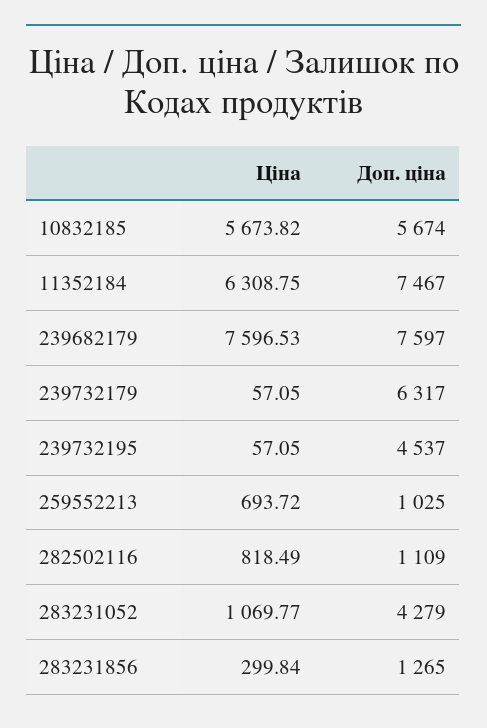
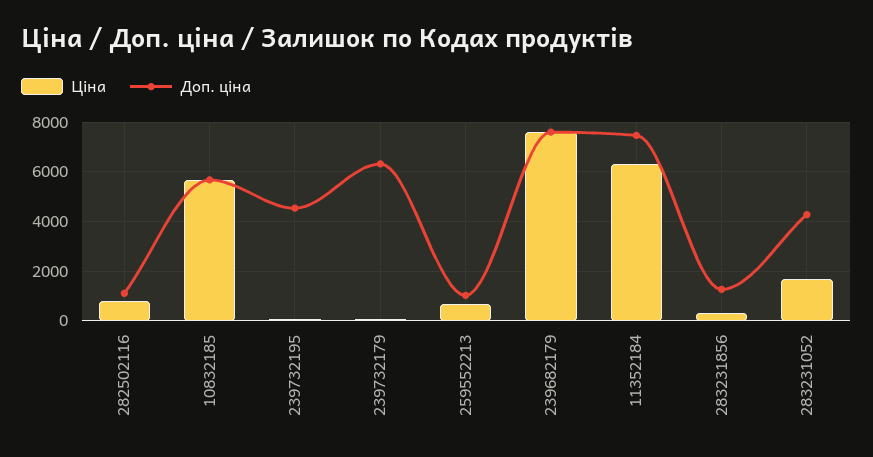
Ціна, 283231052: 1069.77 -> 1750

